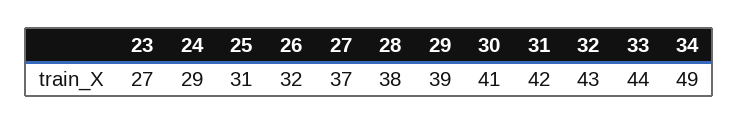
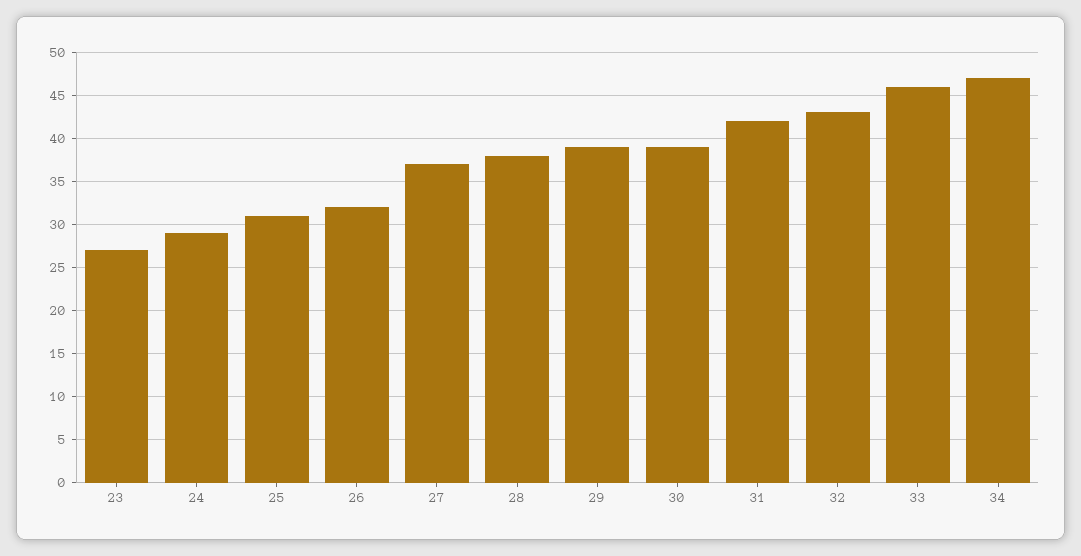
30: 41 -> 39
33: 44 -> 46
34: 49 -> 47

